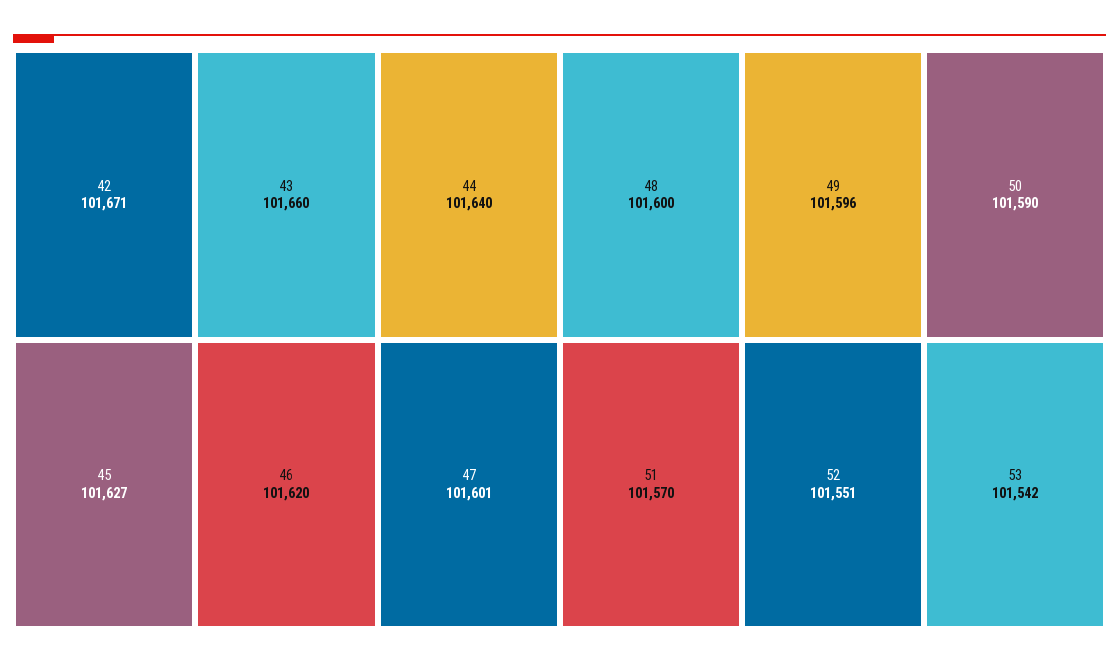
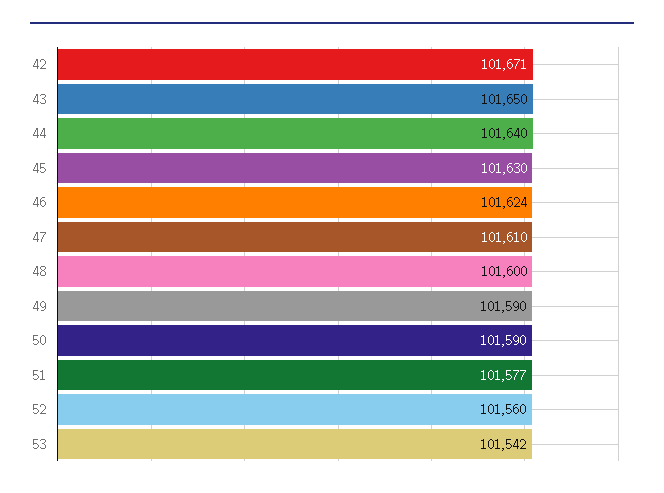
43: 101660 -> 101650
45: 101627 -> 101630
46: 101620 -> 101624
47: 101601 -> 101610
49: 101596 -> 101590
51: 101570 -> 101577
52: 101551 -> 101560

